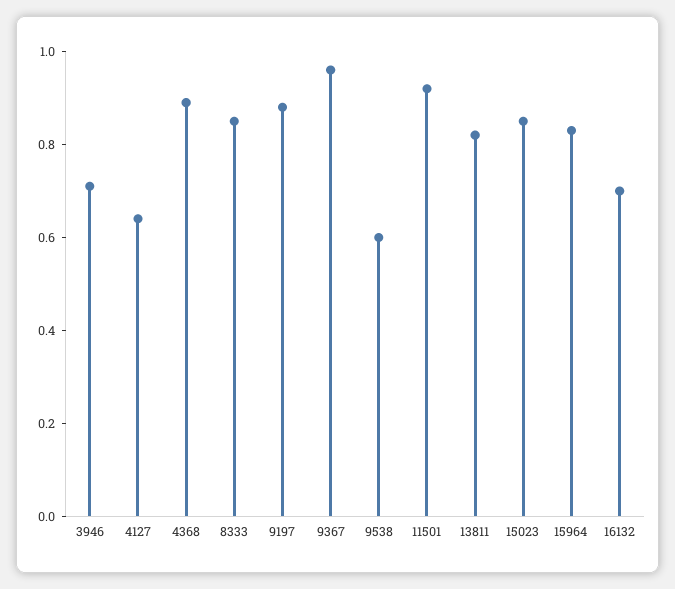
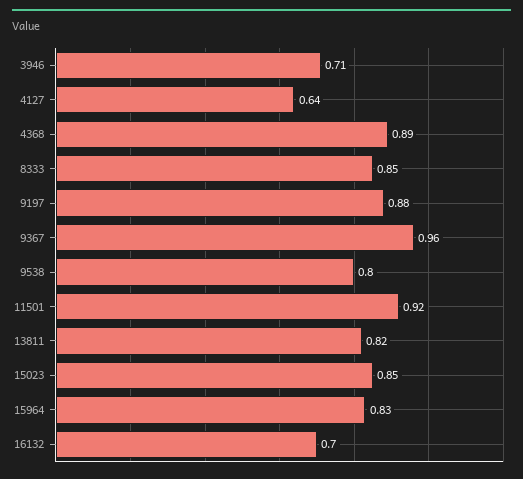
9538: 0.6 -> 0.8

